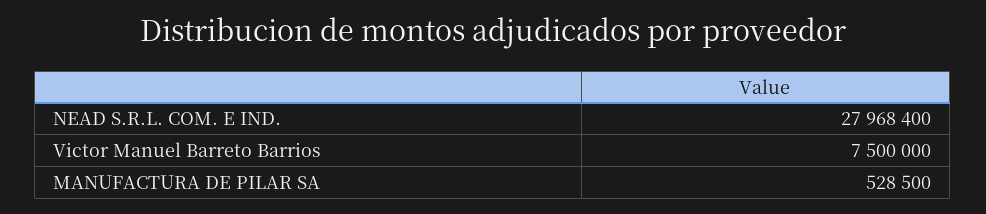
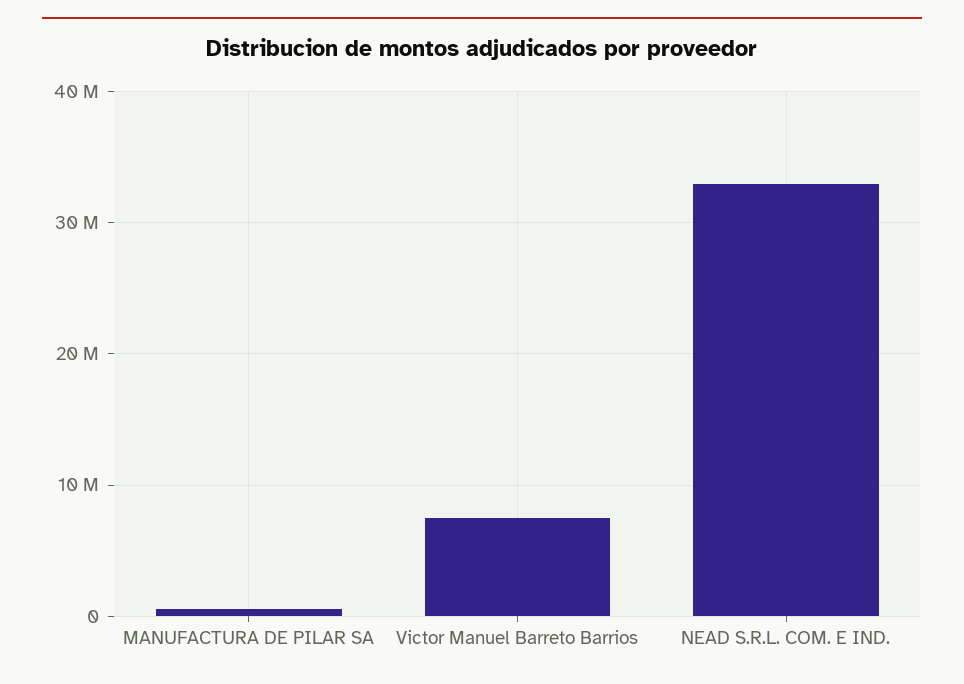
NEAD S.R.L. COM. E IND.: 27968400 -> 33000000

